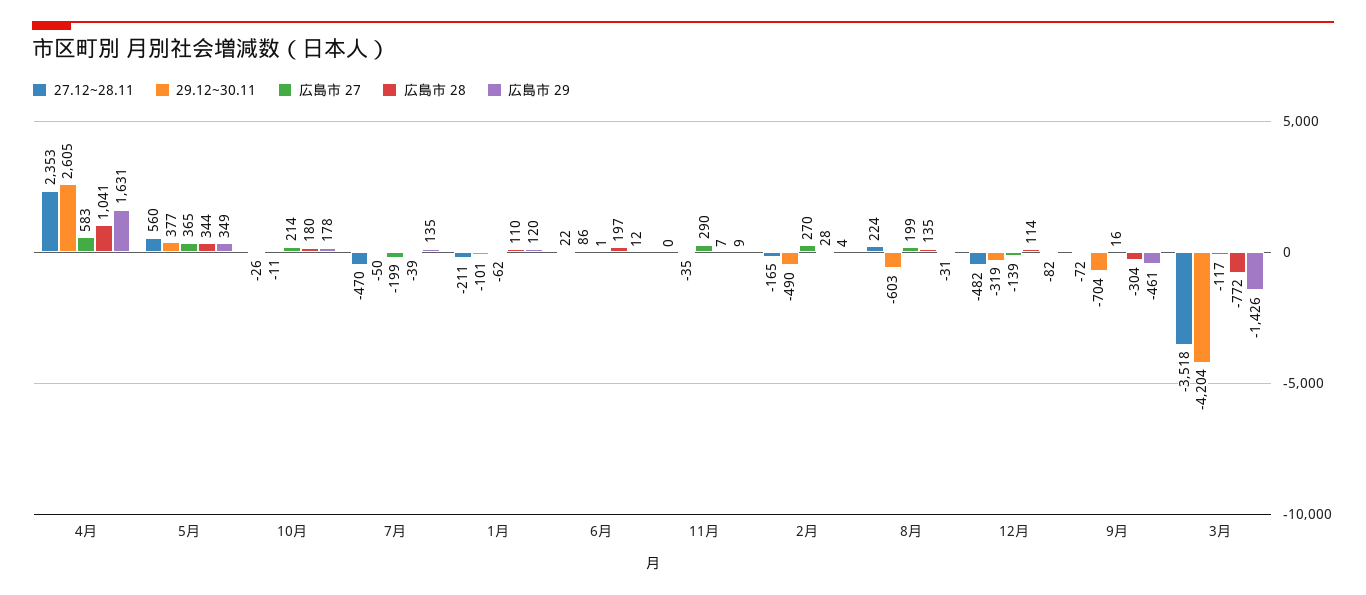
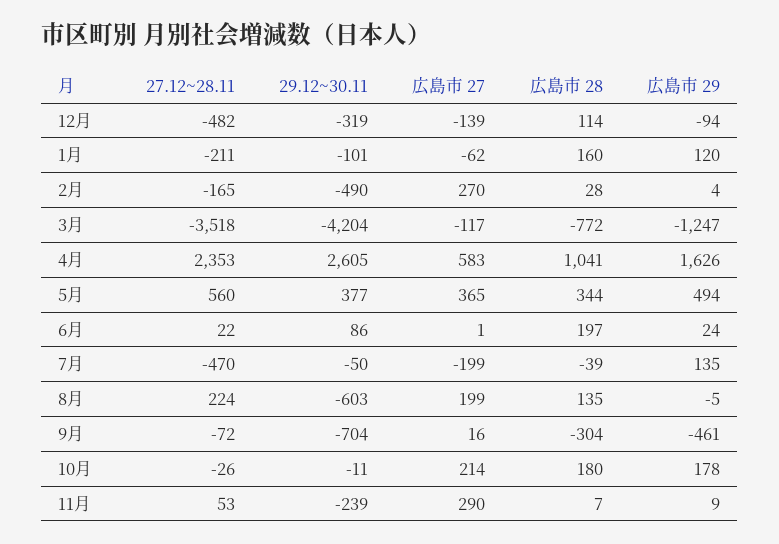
広島市 29, 4月: 1631 -> 1626
広島市 29, 5月: 349 -> 494
広島市 28, 1月: 110 -> 160
広島市 29, 6月: 12 -> 24
27.12~28.11, 11月: 0 -> 53
29.12~30.11, 11月: -35 -> -239
広島市 29, 8月: -31 -> -5
広島市 29, 12月: -82 -> -94
広島市 29, 3月: -1426 -> -1247

